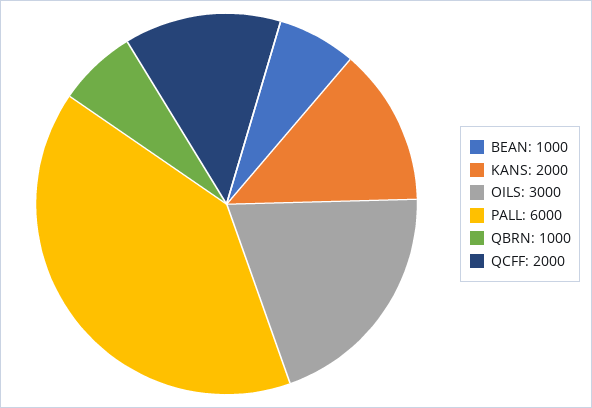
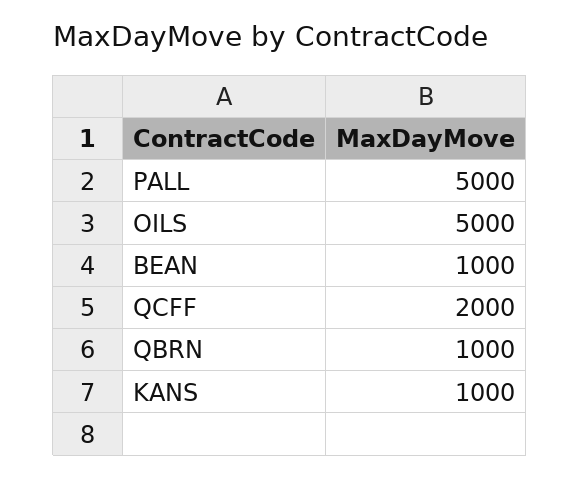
KANS: 2000 -> 1000
OILS: 3000 -> 5000
PALL: 6000 -> 5000

